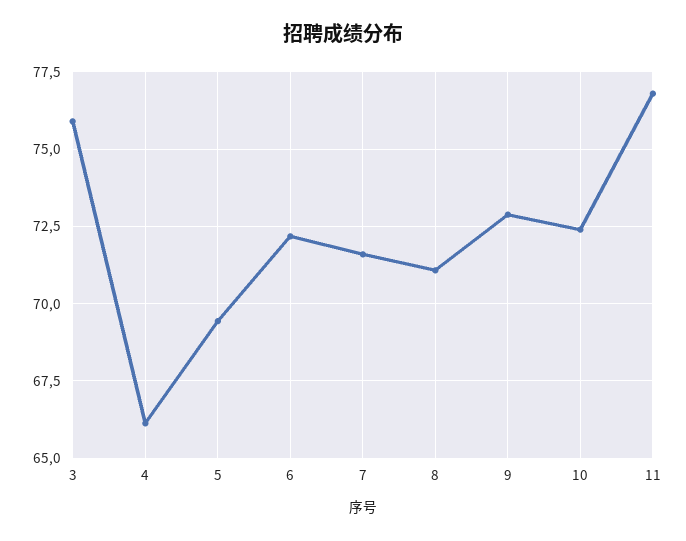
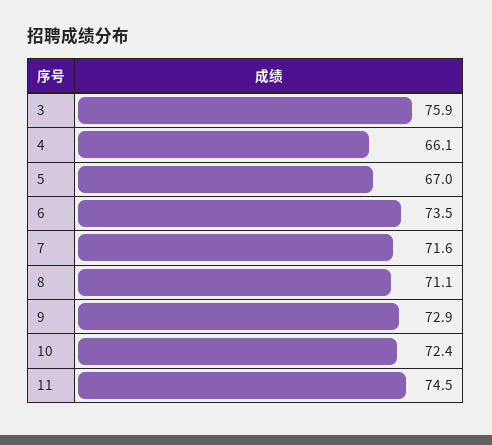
5: 69.5 -> 67
6: 72.25 -> 73.5
11: 76.75 -> 74.5

